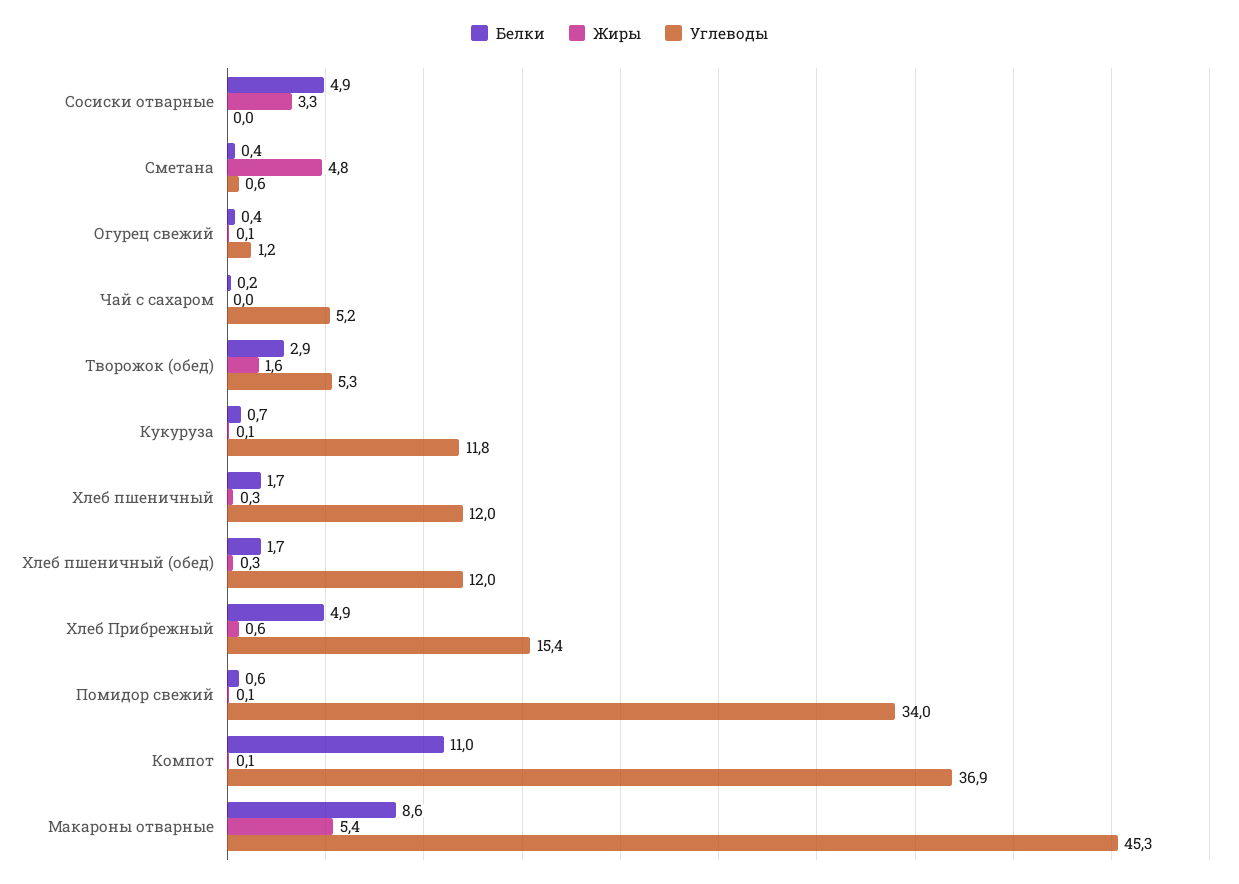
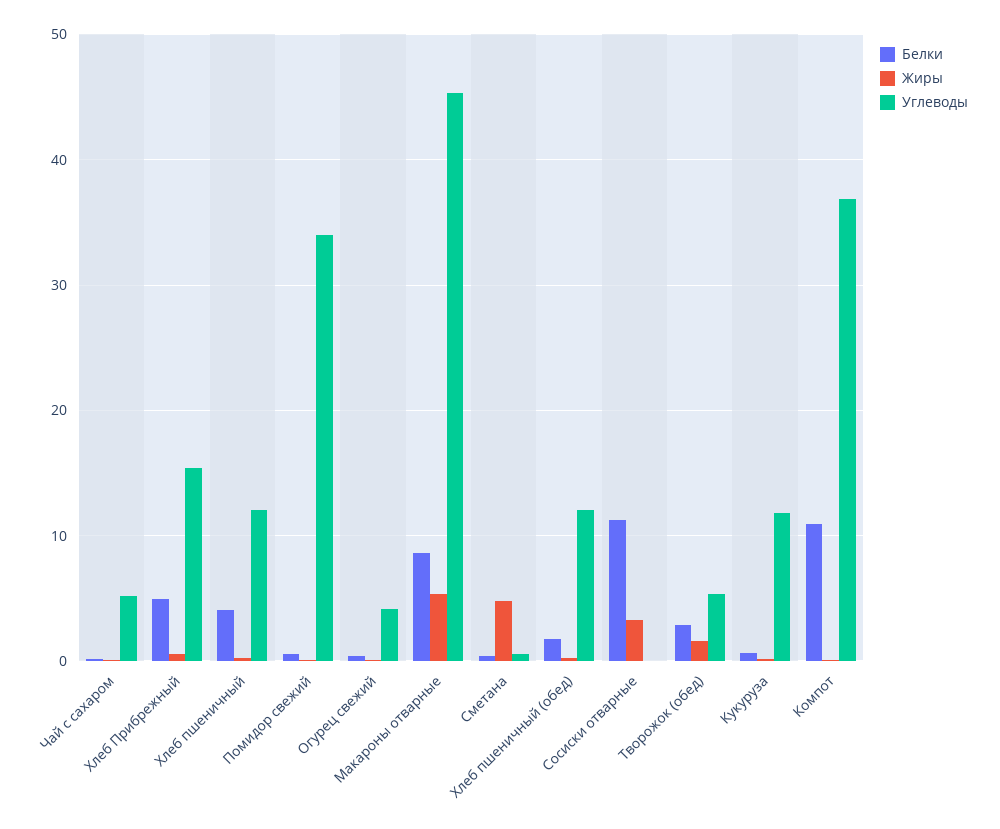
Белки, Сосиски отварные: 4.9 -> 11
Углеводы, Огурец свежий: 1.2 -> 4
Белки, Хлеб пшеничный: 1.7 -> 4

